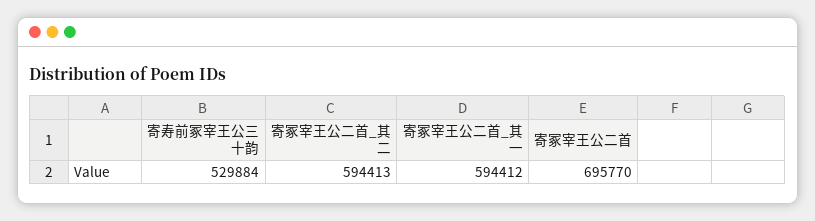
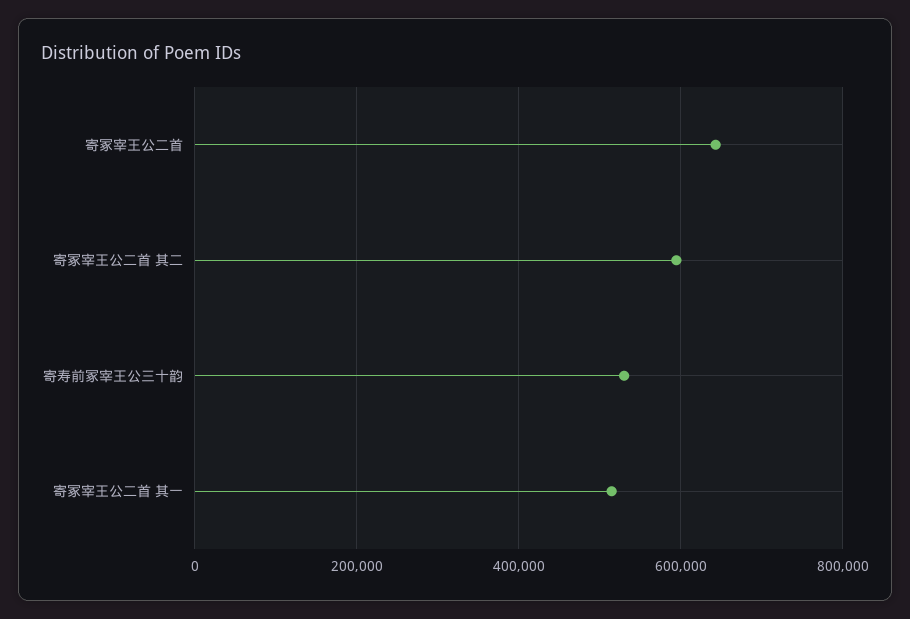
寄冢宰王公二首_其一: 594412 -> 520000
寄冢宰王公二首: 695770 -> 640000

